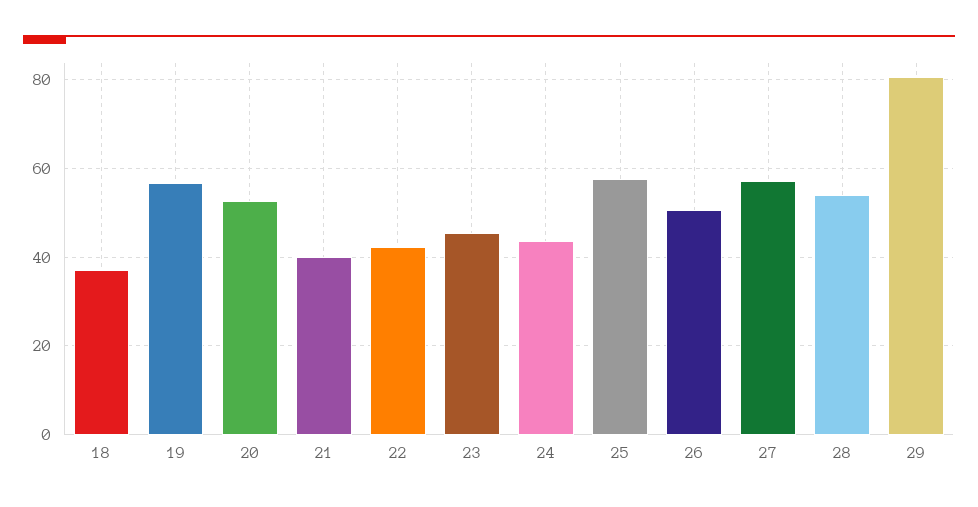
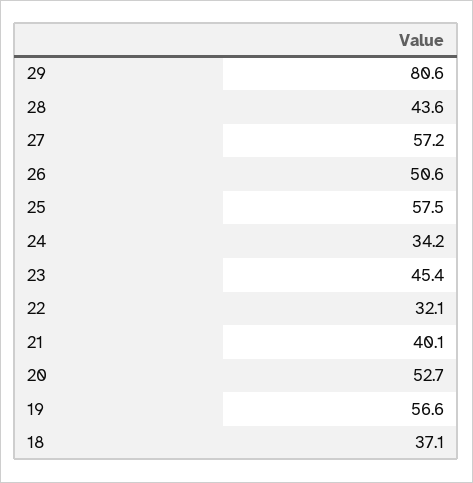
22: 42 -> 32.1
24: 44 -> 34.2
28: 54 -> 43.6

